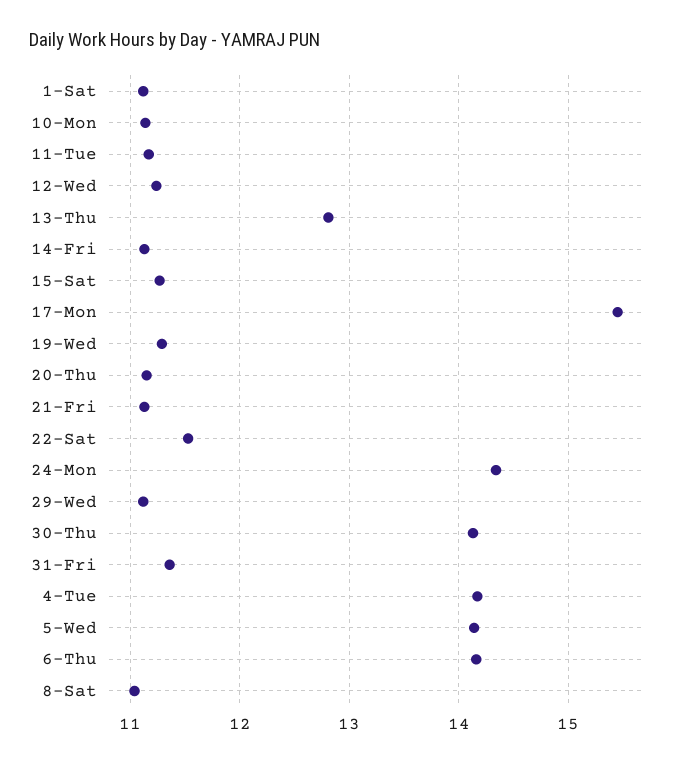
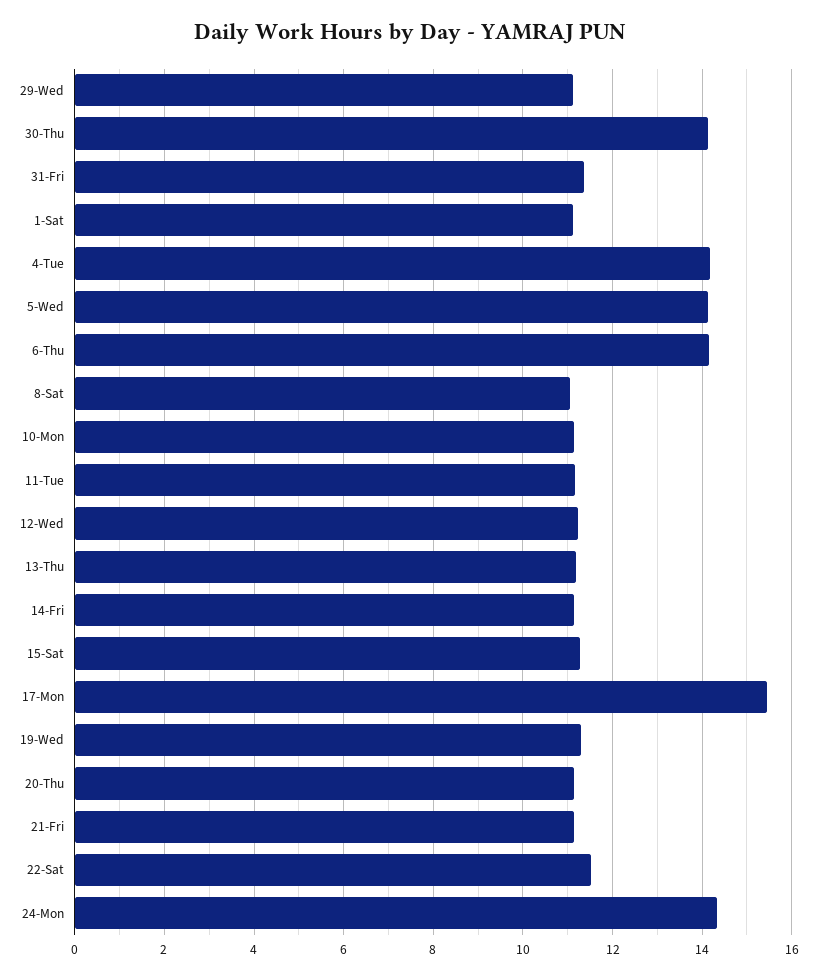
13-Thu: 12.8 -> 11.2

